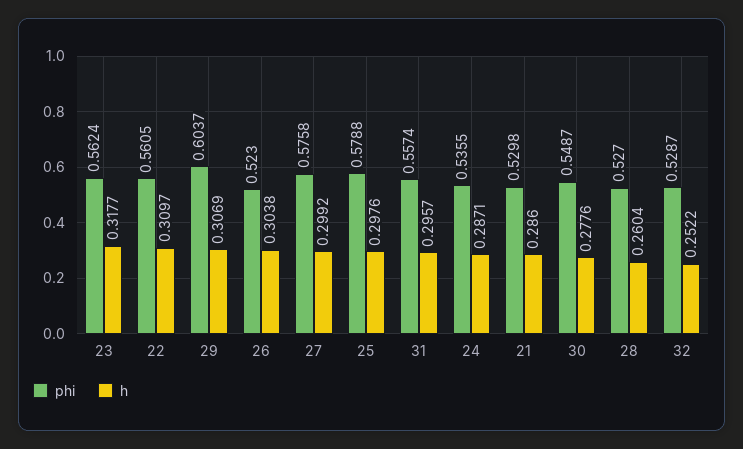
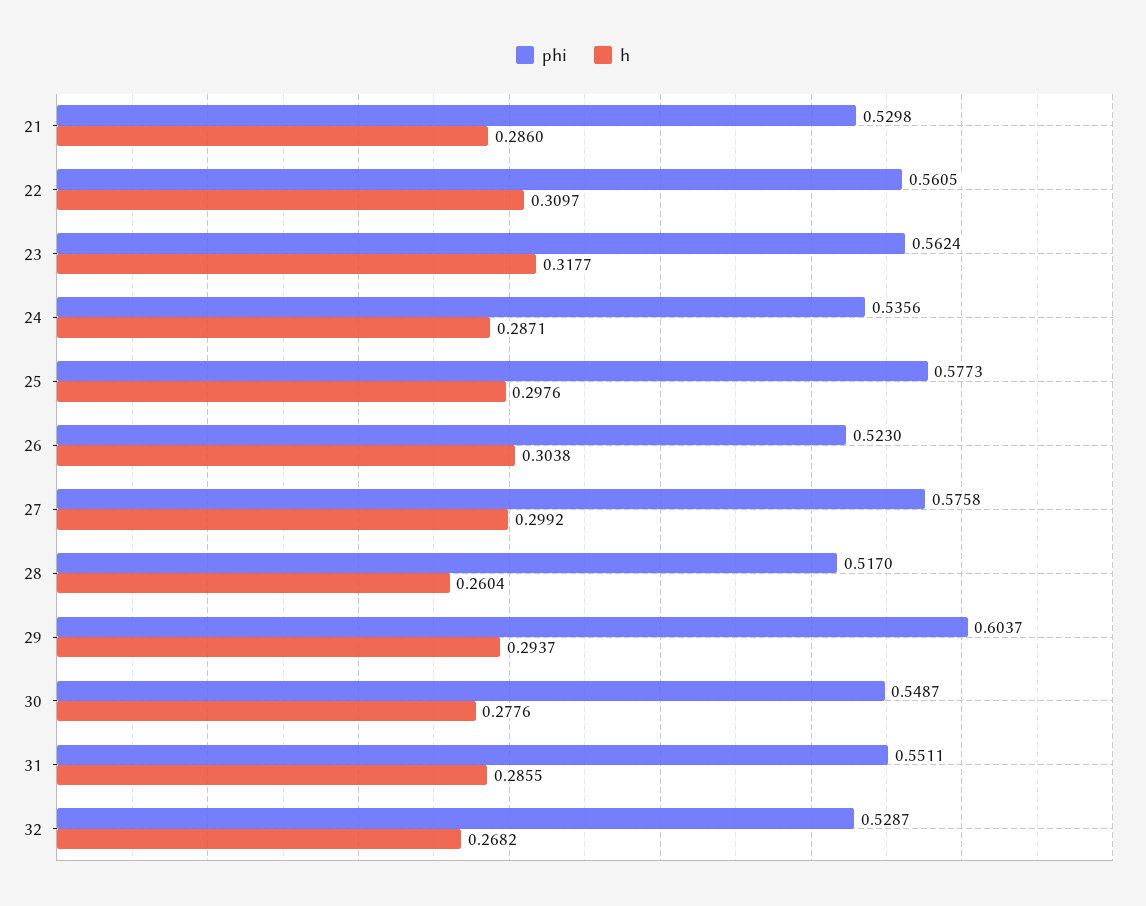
h, 29: 0.3069 -> 0.2937
phi, 25: 0.5788 -> 0.5773
phi, 31: 0.5574 -> 0.5511
h, 31: 0.2957 -> 0.2855
phi, 24: 0.5355 -> 0.5356
phi, 28: 0.527 -> 0.517
h, 32: 0.2522 -> 0.2682

